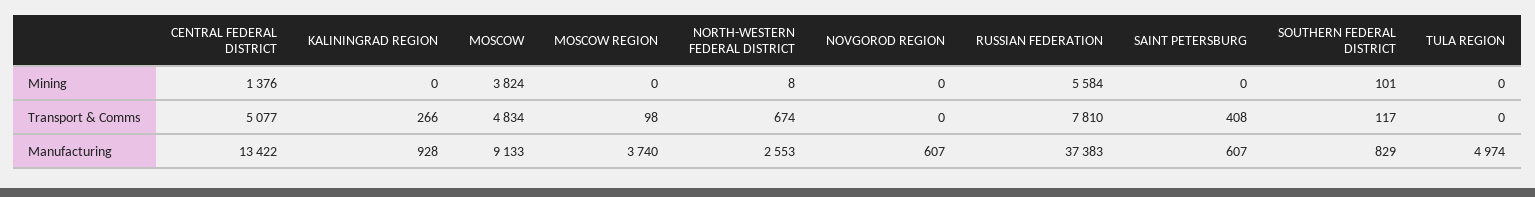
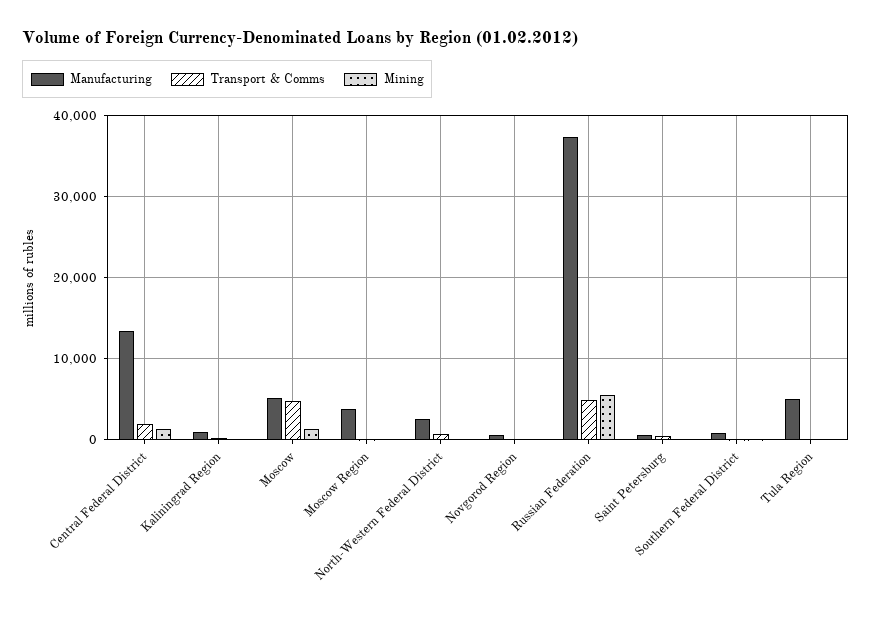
Mining, MOSCOW: 3824 -> 1000
Transport & Comms, CENTRAL FEDERAL DISTRICT: 5077 -> 2000
Transport & Comms, RUSSIAN FEDERATION: 7810 -> 5000
Manufacturing, MOSCOW: 9133 -> 5000

